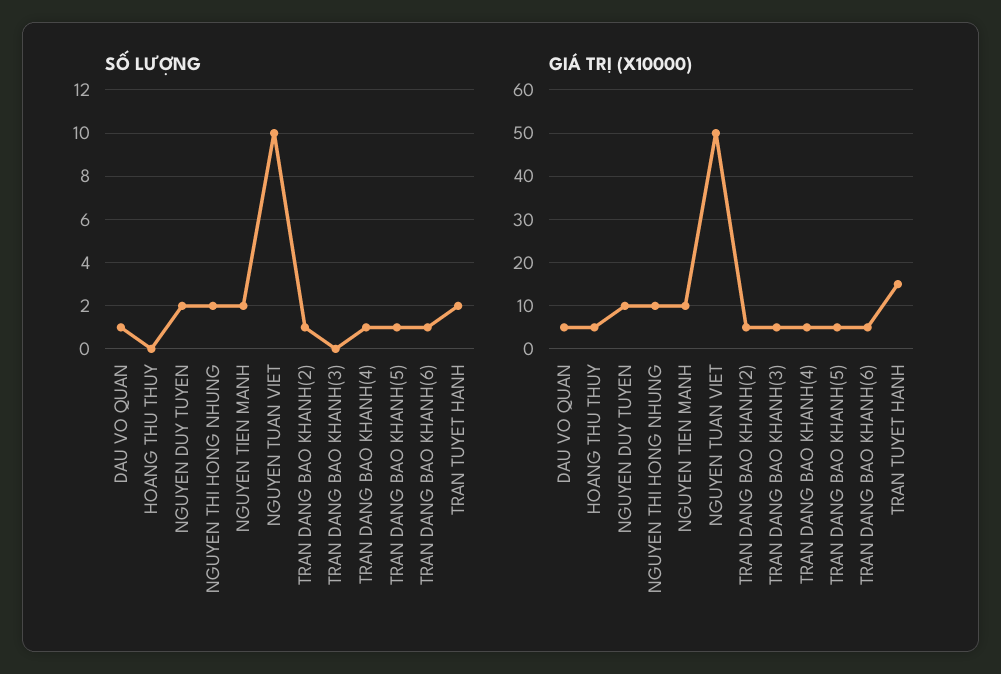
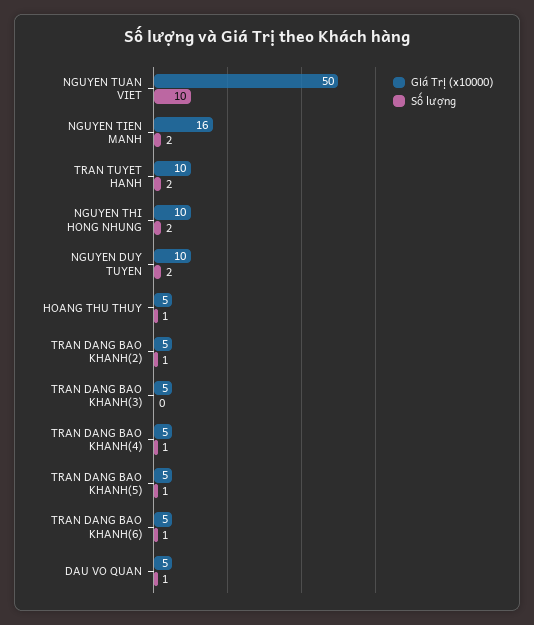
SỐ LƯỢNG, HOANG THU THUY: 0 -> 1
GIÁ TRỊ (X10000), NGUYEN TIEN MANH: 10 -> 16
GIÁ TRỊ (X10000), TRAN TUYET HANH: 15 -> 10

